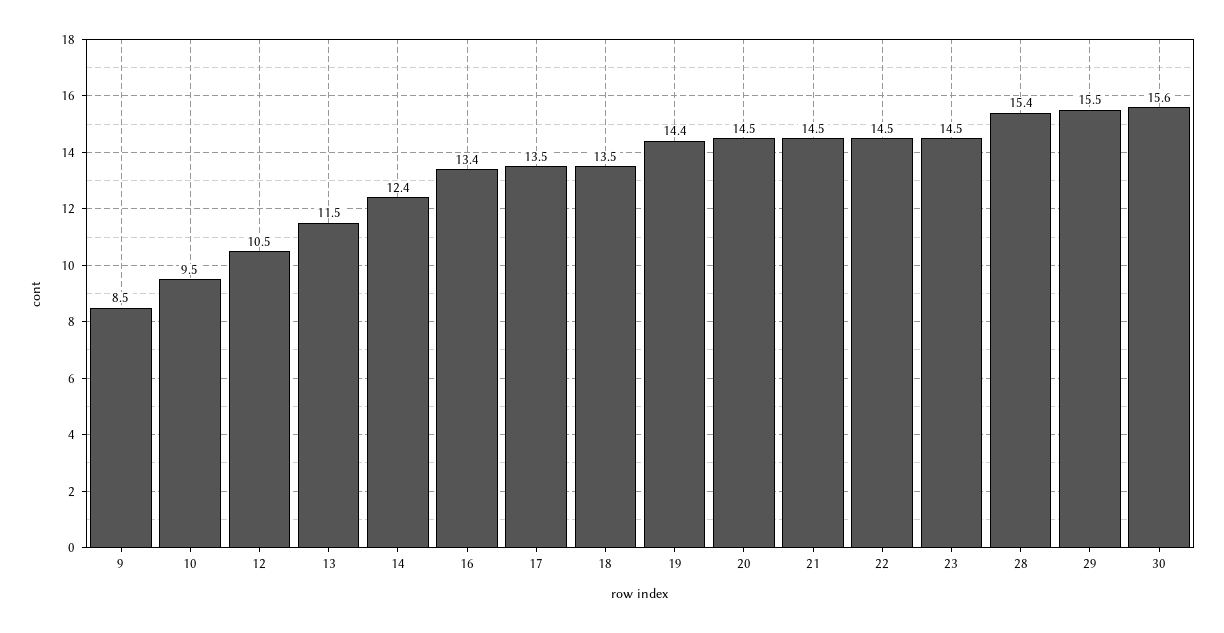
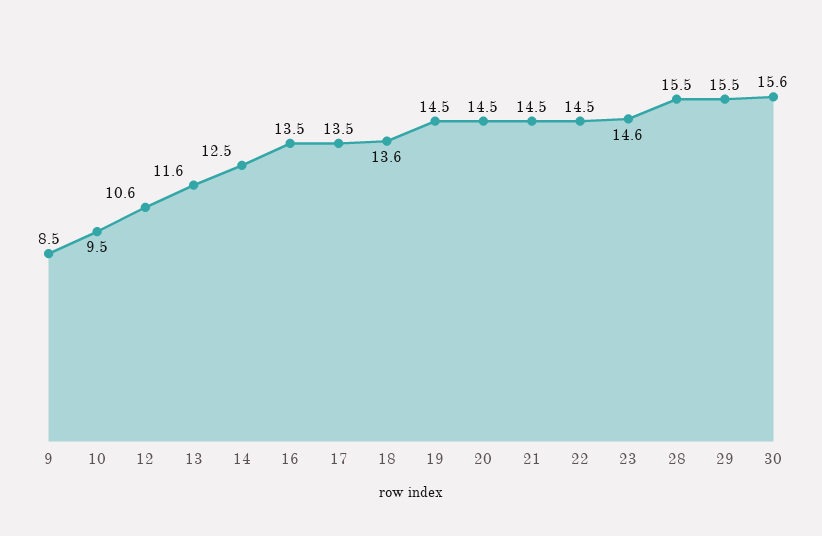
12: 10.5 -> 10.6
13: 11.5 -> 11.6
14: 12.4 -> 12.5
16: 13.4 -> 13.5
18: 13.5 -> 13.6
19: 14.4 -> 14.5
23: 14.5 -> 14.6
28: 15.4 -> 15.5

